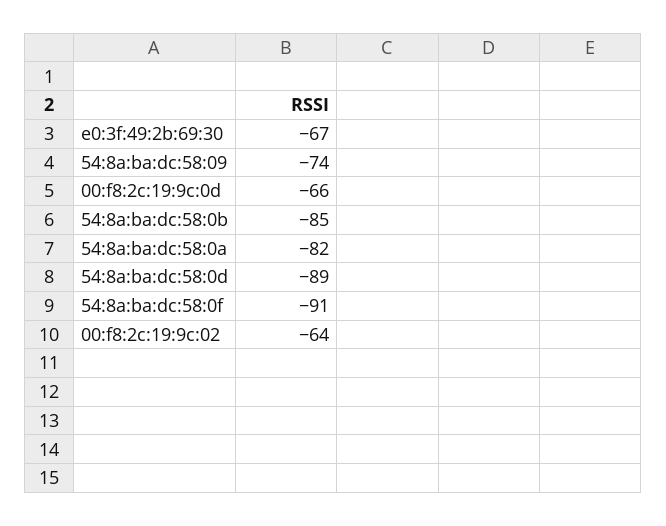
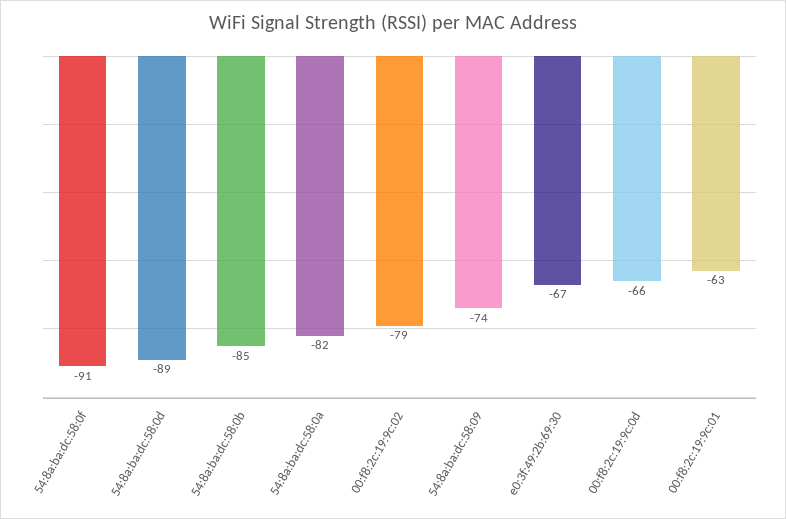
00:f8:2c:19:9c:02: -64 -> -79
00:f8:2c:19:9c:01: none -> -63

